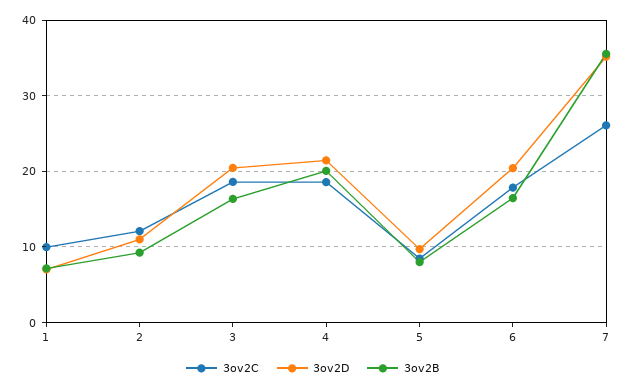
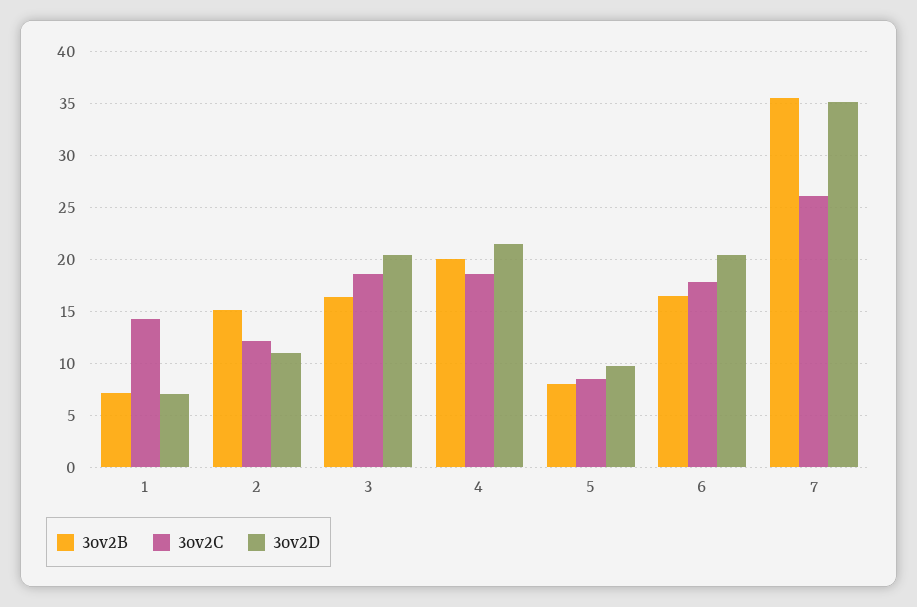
3ov2C, 1: 10 -> 14
3ov2B, 2: 9 -> 15

